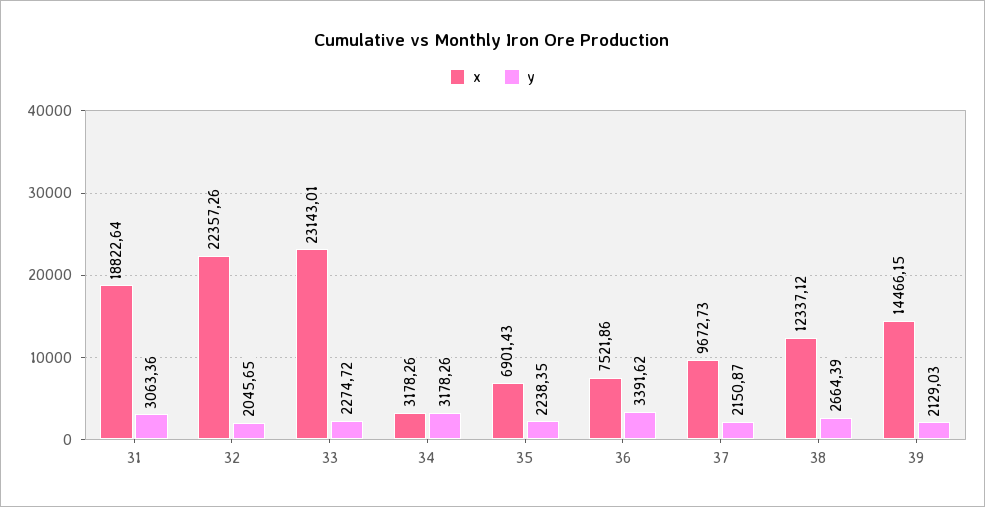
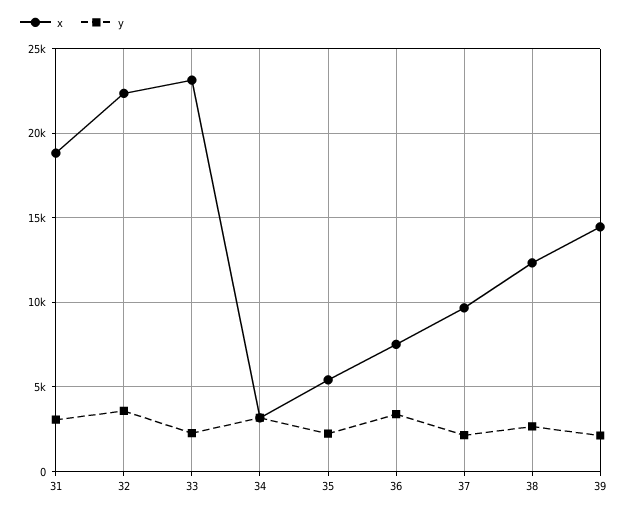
y, 32: 2045.65 -> 3500
x, 35: 6901.43 -> 5500

